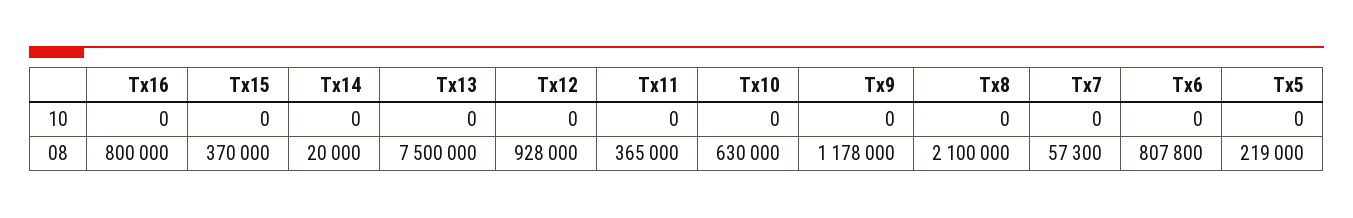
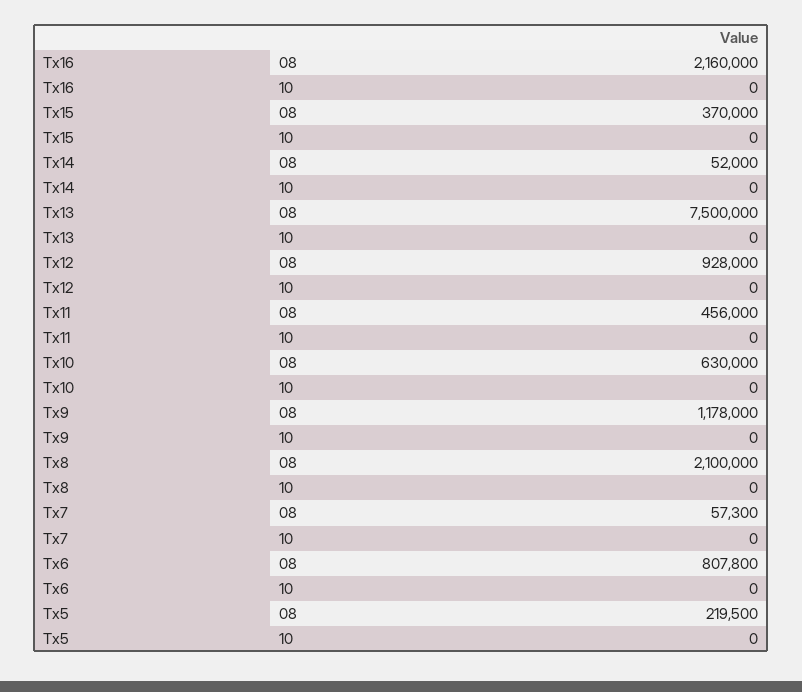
Tx16, 08: 800000 -> 2160000
Tx14, 08: 20000 -> 52000
Tx11, 08: 365000 -> 456000
Tx5, 08: 219000 -> 219500

